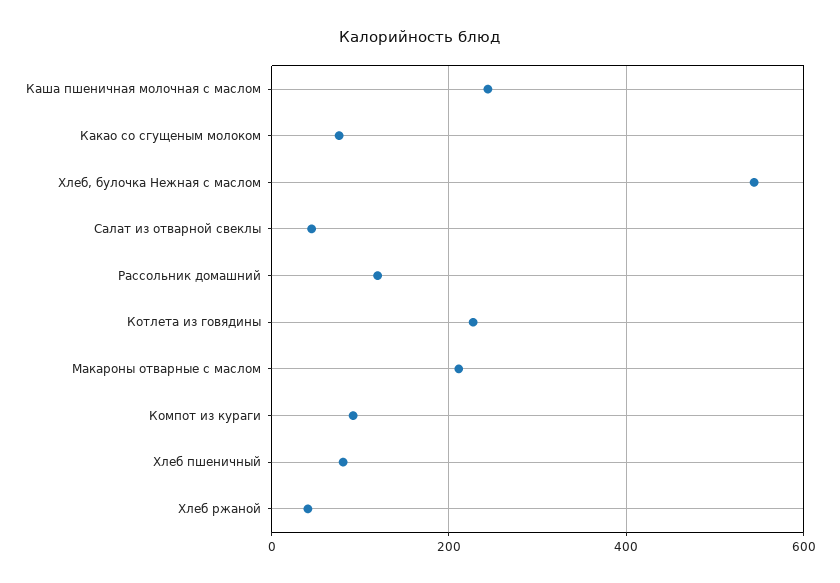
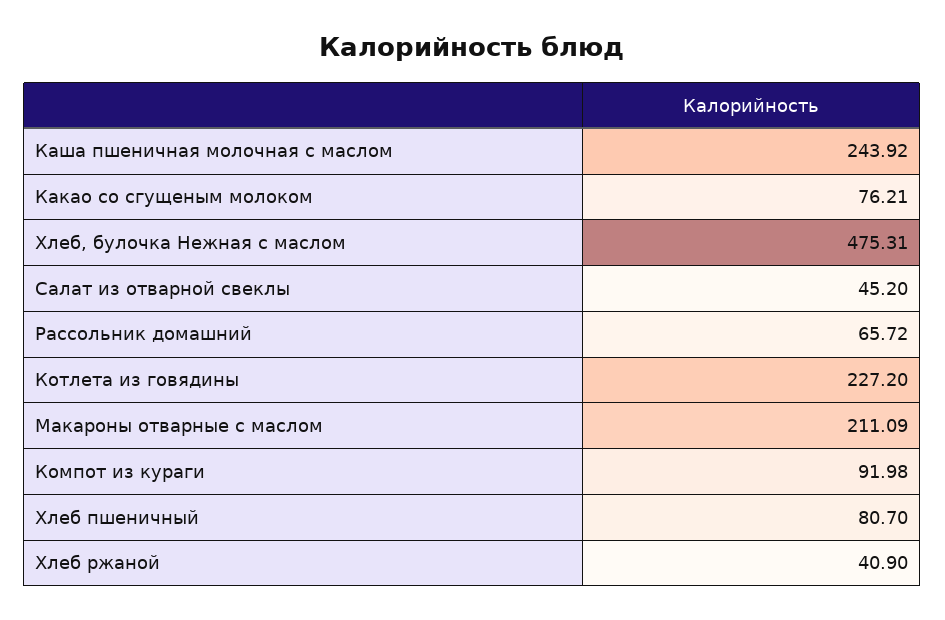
Хлеб, булочка Нежная с маслом: 540 -> 475.31
Рассольник домашний: 120 -> 65.72

